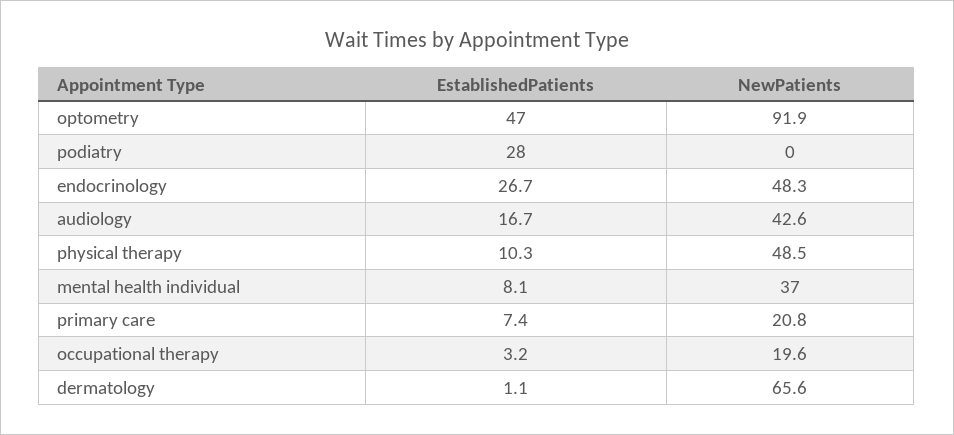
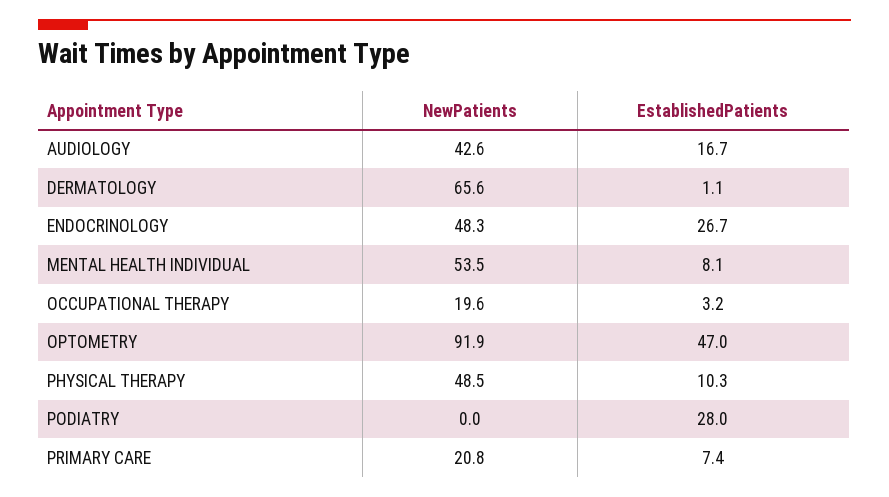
NewPatients, mental health individual: 37 -> 53.5

